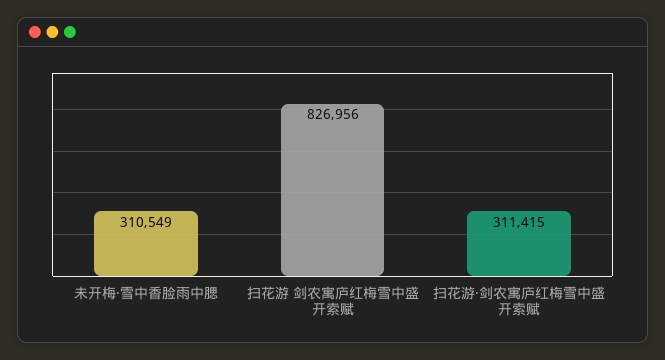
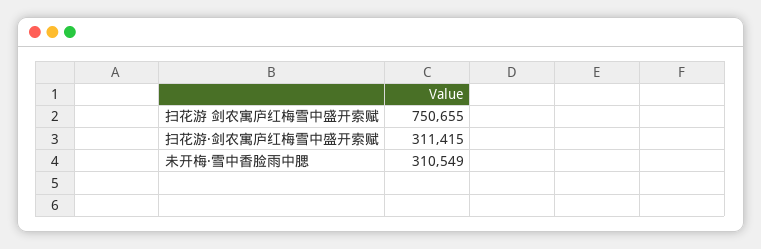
扫花游 剑农寓庐红梅雪中盛开索赋: 826956 -> 750655

